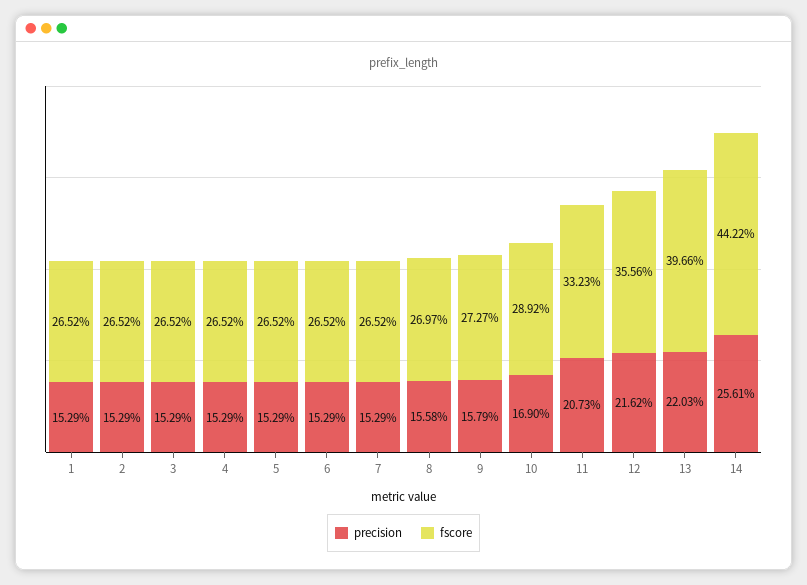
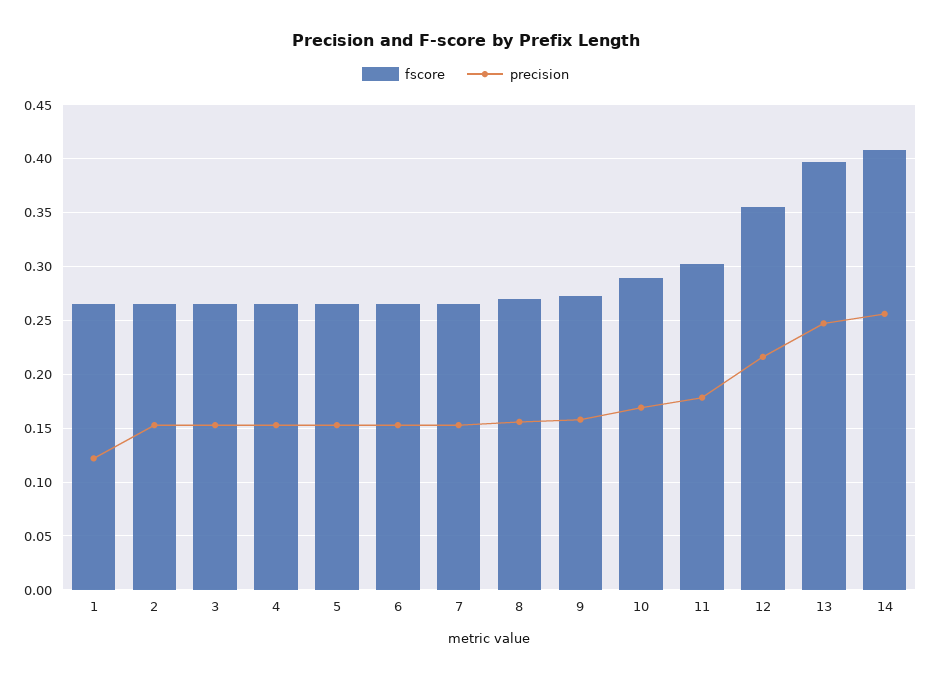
precision, 1: 0.1529 -> 0.12
precision, 11: 0.2073 -> 0.18
fscore, 11: 0.3323 -> 0.3
precision, 13: 0.2203 -> 0.25
fscore, 14: 0.4422 -> 0.41

